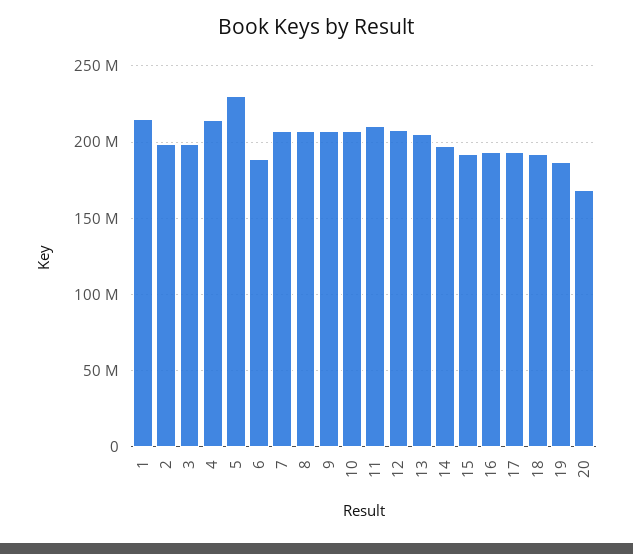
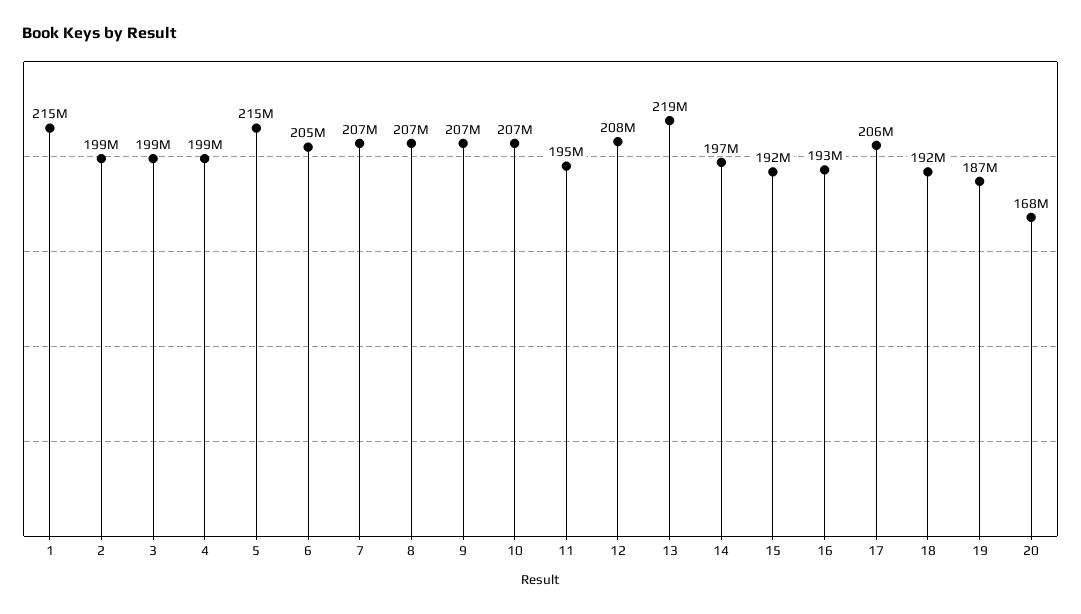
4: 215000000 -> 199000000
5: 230000000 -> 215000000
6: 190000000 -> 205000000
11: 210000000 -> 195000000
13: 205000000 -> 219000000
17: 195000000 -> 206000000

